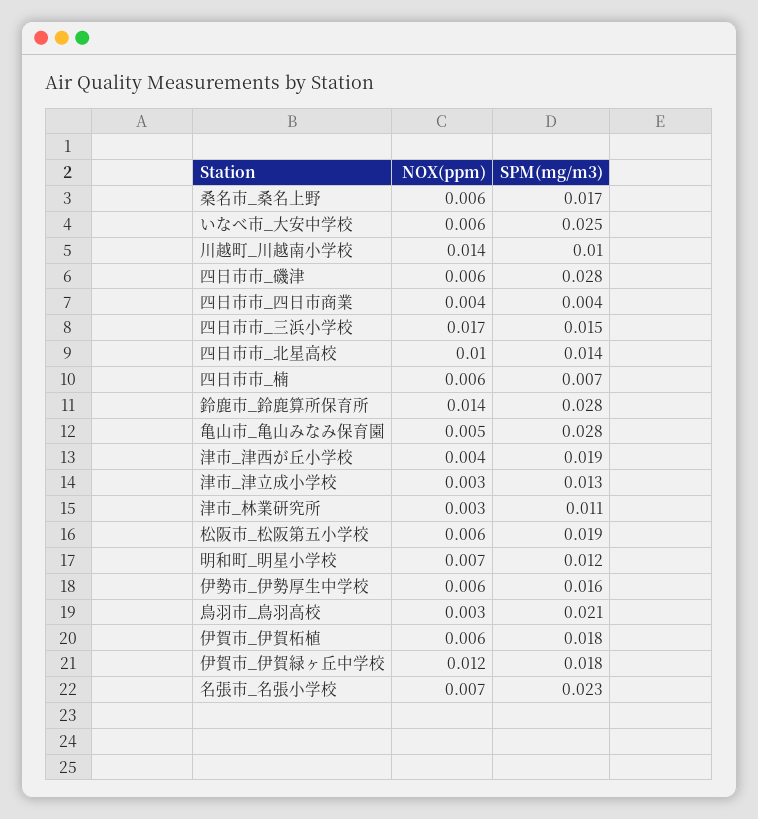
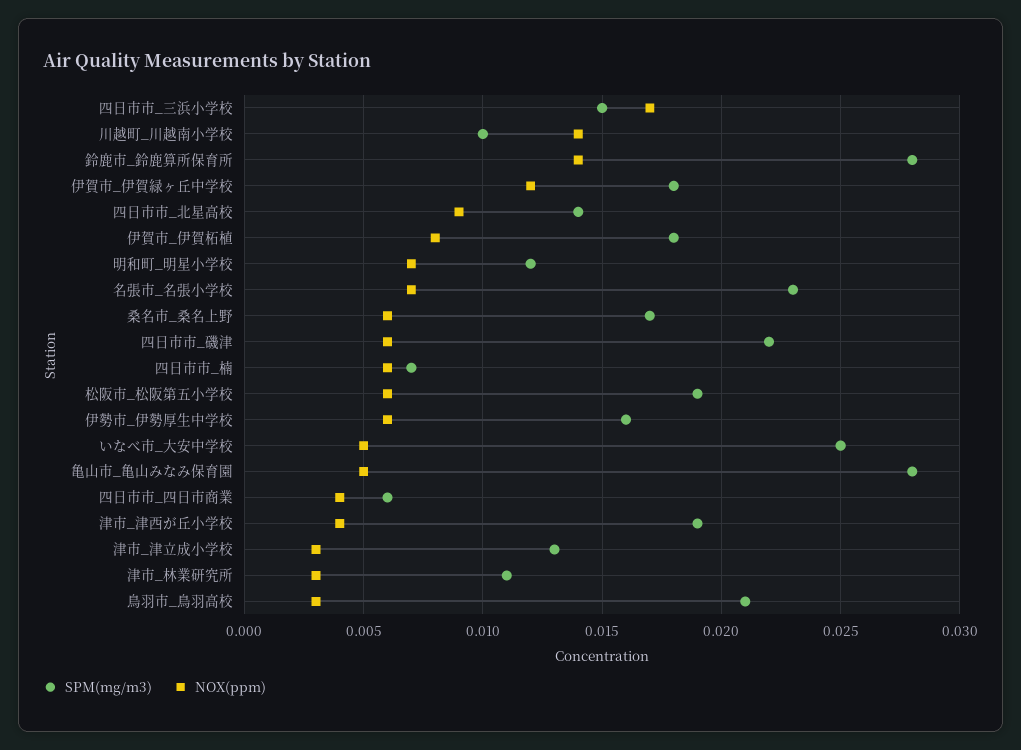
NOX(ppm), いなべ市_大安中学校: 0.006 -> 0.005
SPM(mg/m3), 四日市市_磯津: 0.028 -> 0.022
SPM(mg/m3), 四日市市_四日市商業: 0.004 -> 0.006
NOX(ppm), 四日市市_北星高校: 0.01 -> 0.009
NOX(ppm), 伊賀市_伊賀柘植: 0.006 -> 0.008

